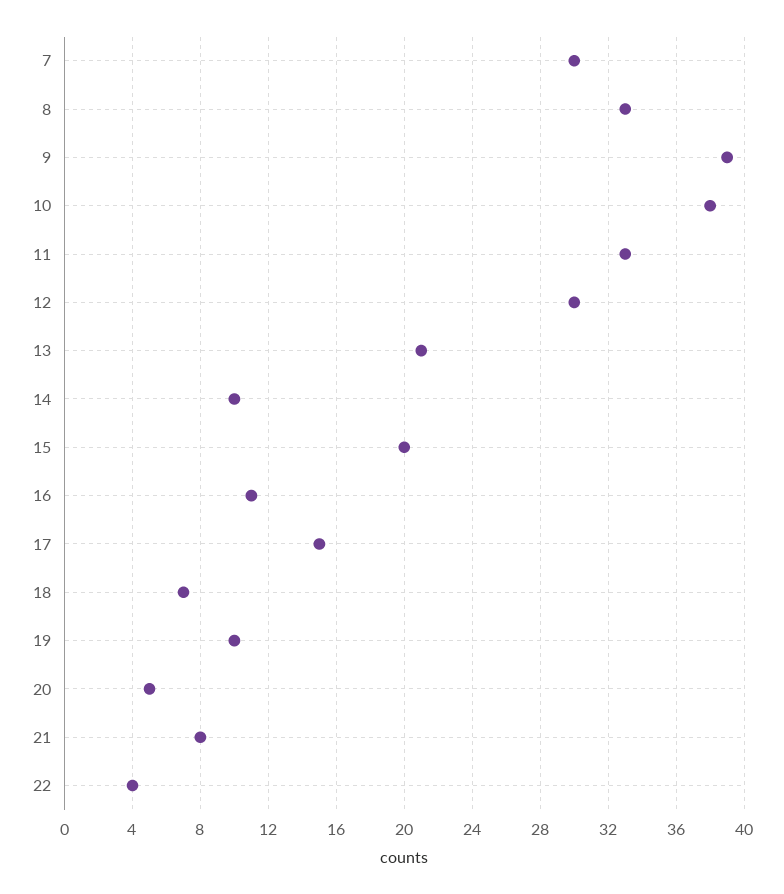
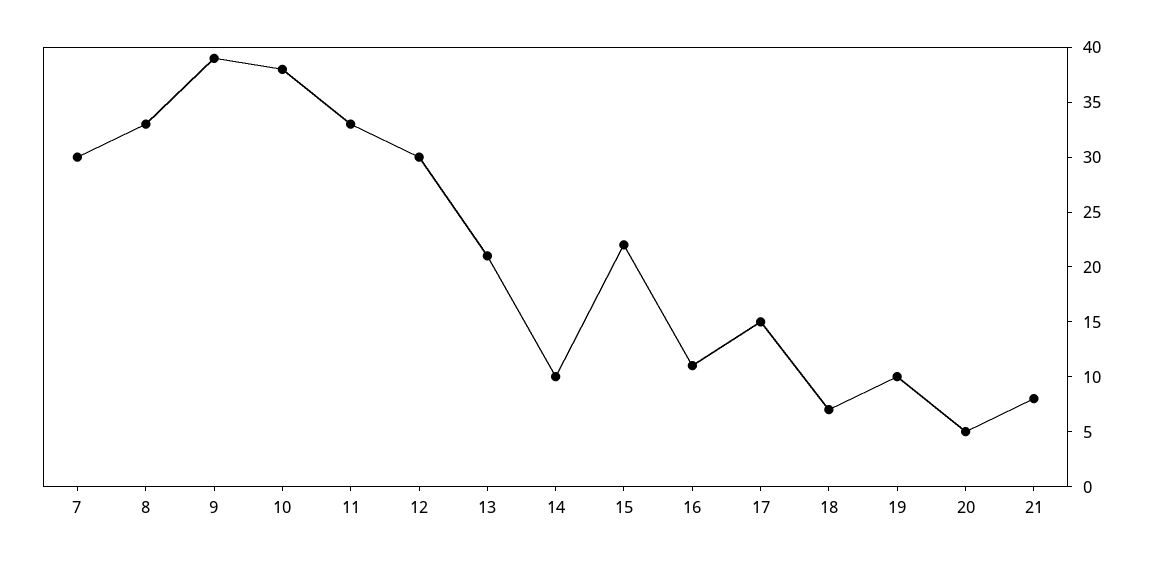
15: 20 -> 22
22: 4 -> none

